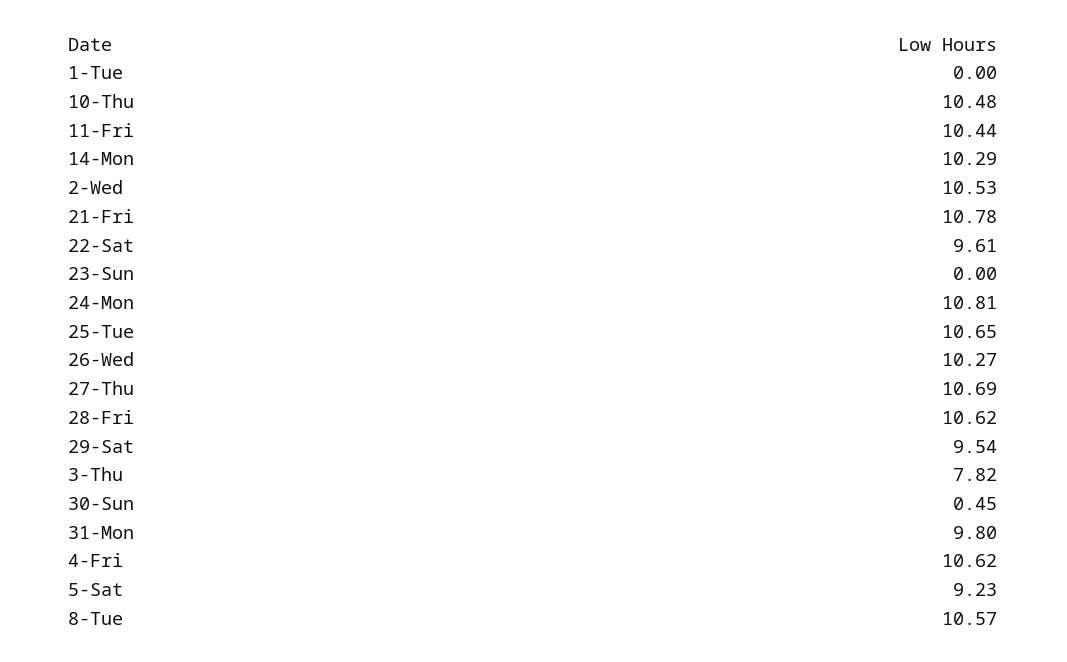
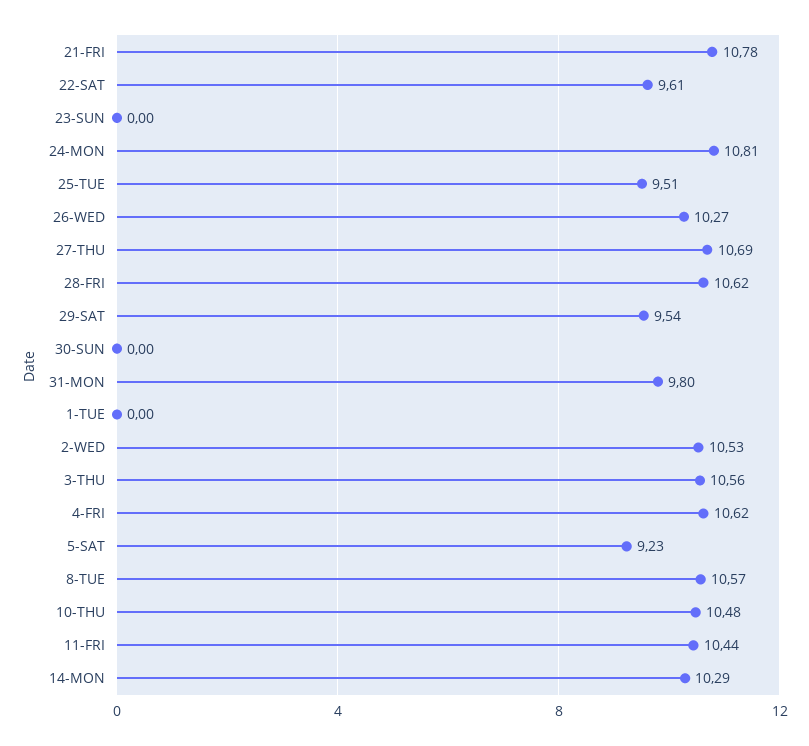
25-Tue: 10.65 -> 9.51
3-Thu: 7.82 -> 10.56
30-Sun: 0.45 -> 0

